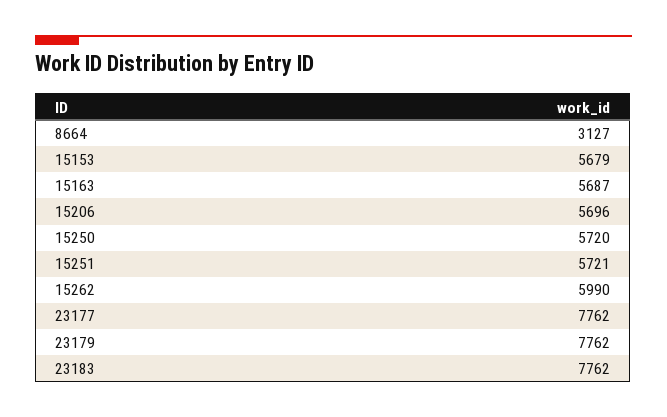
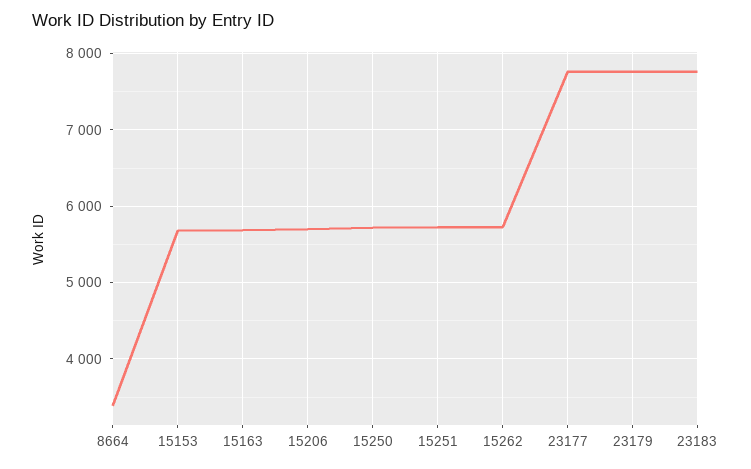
8664: 3127 -> 3400
15262: 5990 -> 5700

